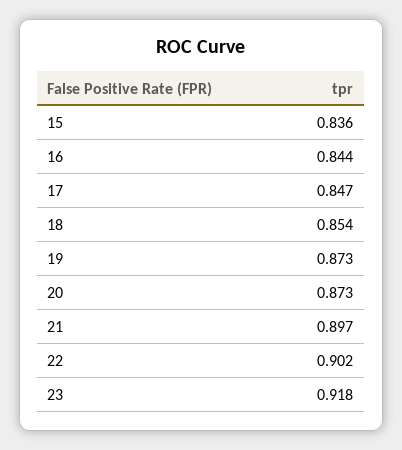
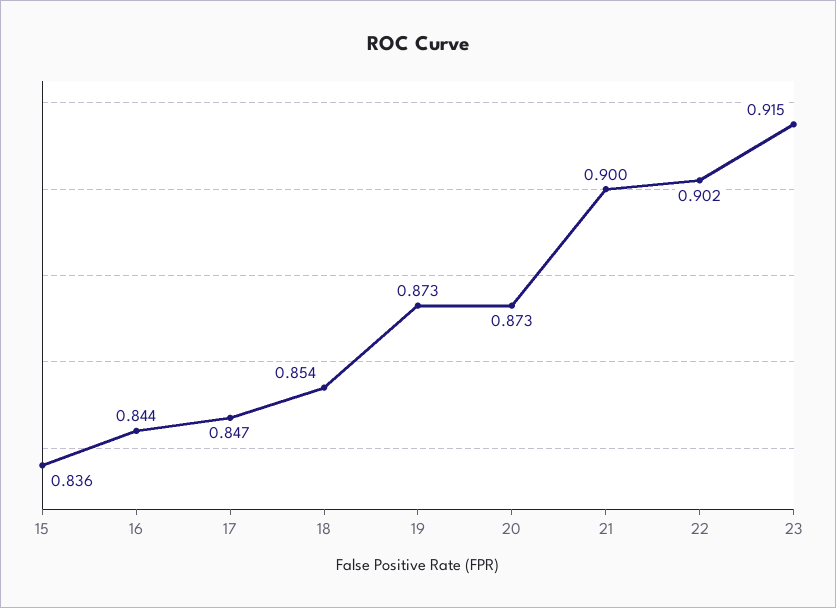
21: 0.897 -> 0.9
23: 0.918 -> 0.915

